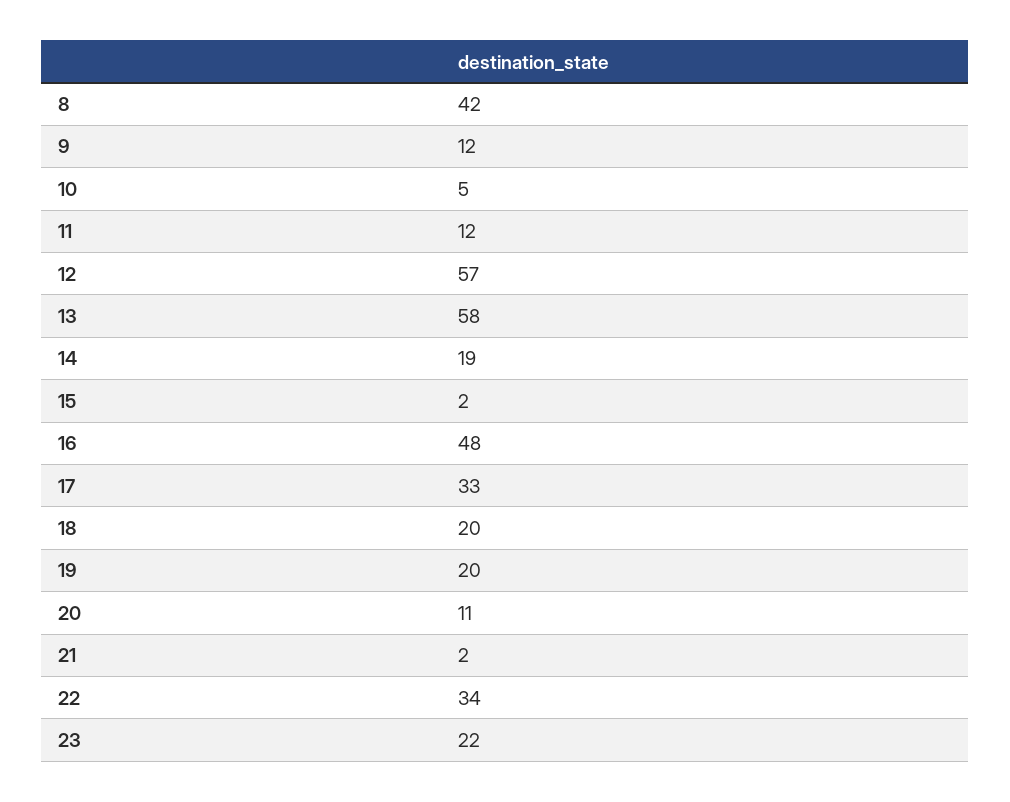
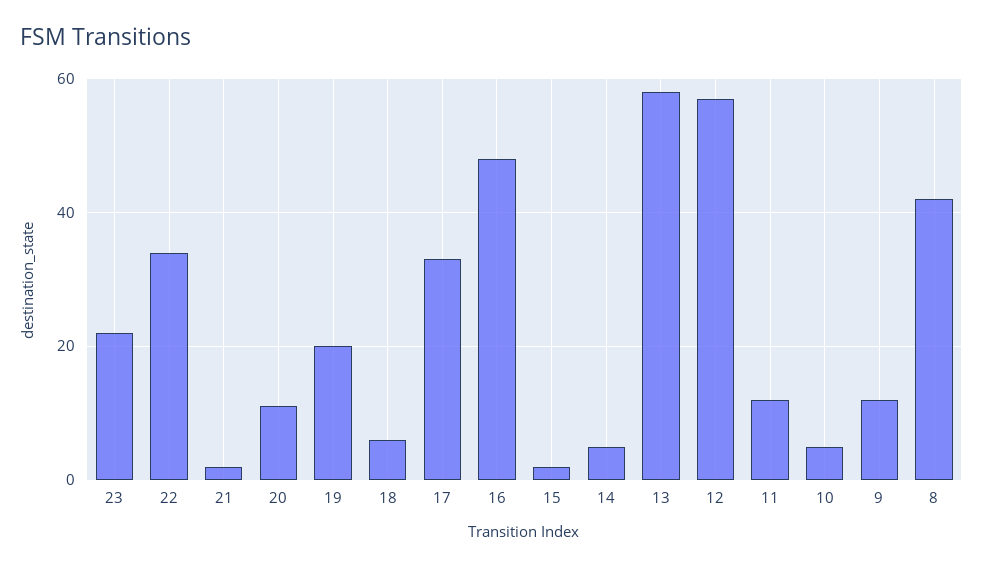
14: 19 -> 5
18: 20 -> 5

